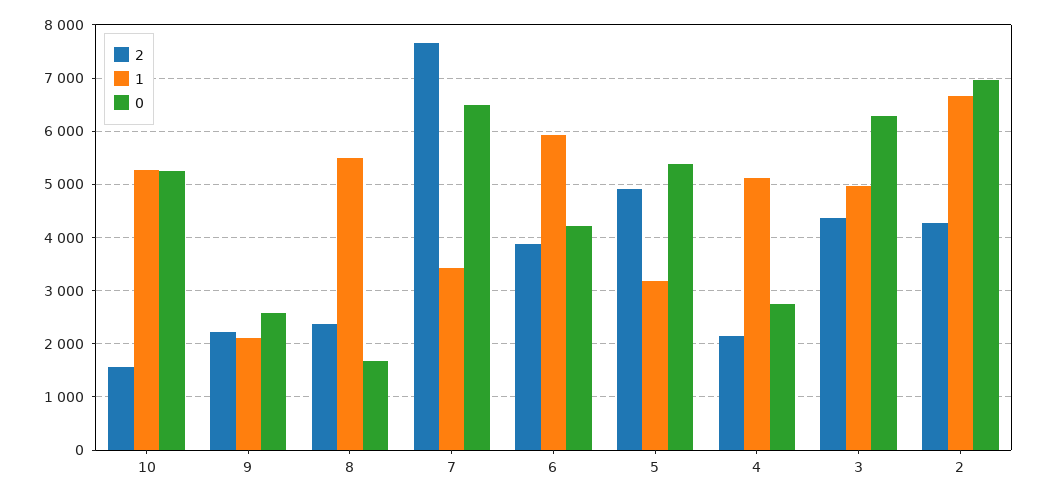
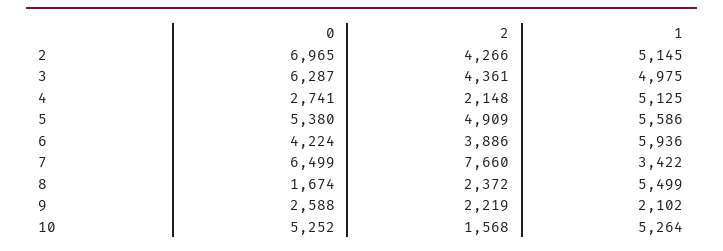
1, 5: 3200 -> 5586
1, 2: 6600 -> 5145

